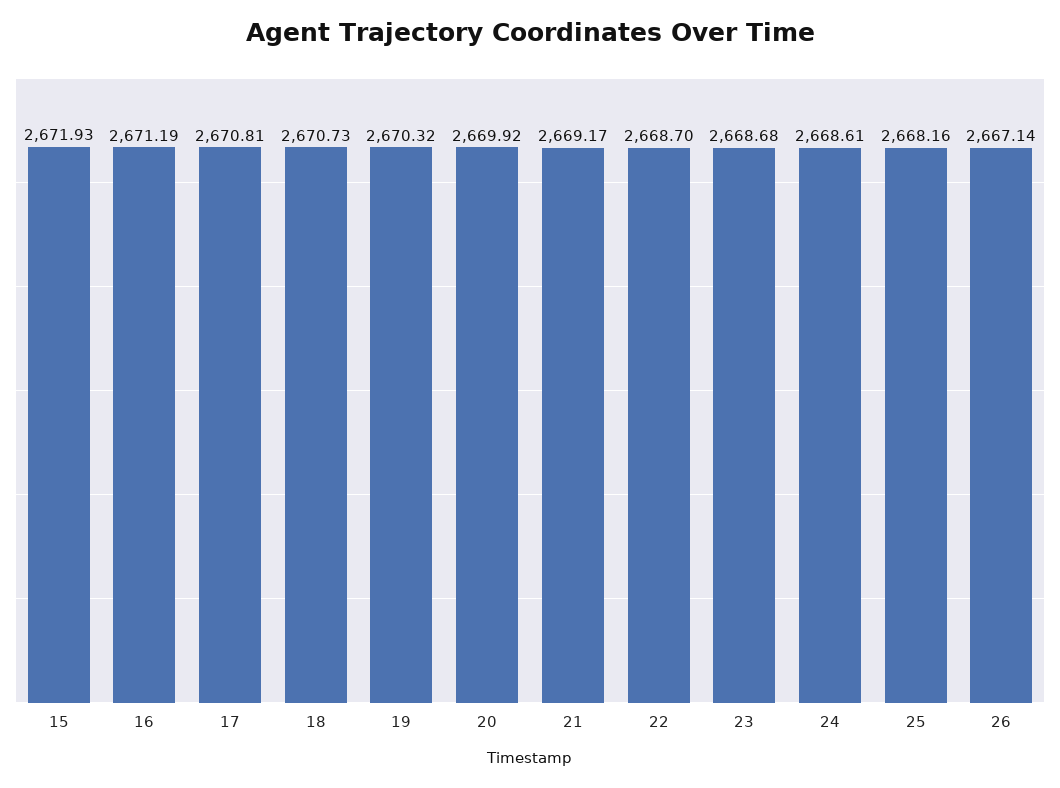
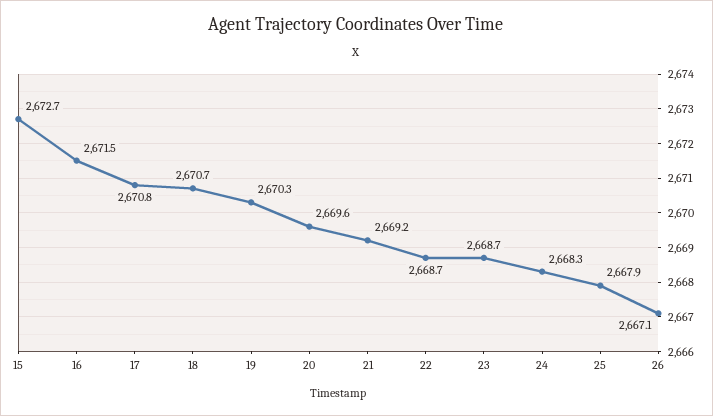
15: 2671.93 -> 2672.7
16: 2671.19 -> 2671.5
20: 2669.92 -> 2669.6
24: 2668.61 -> 2668.3
25: 2668.16 -> 2667.9

